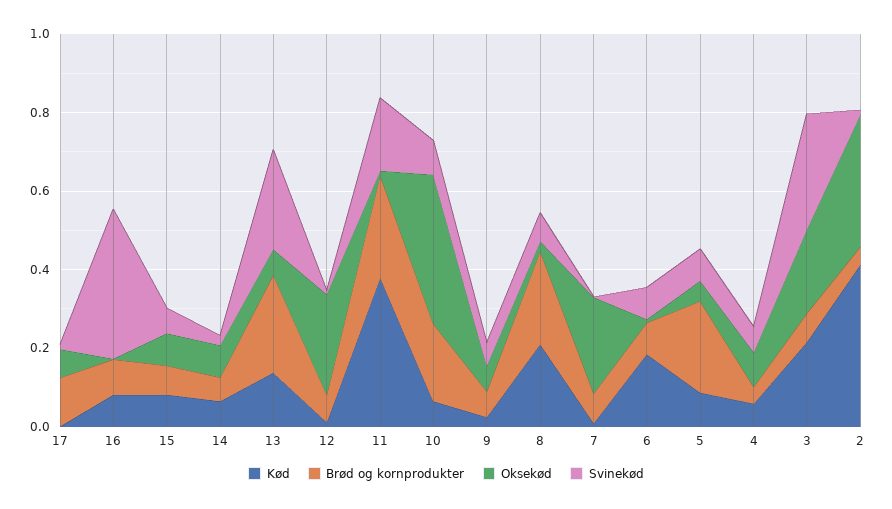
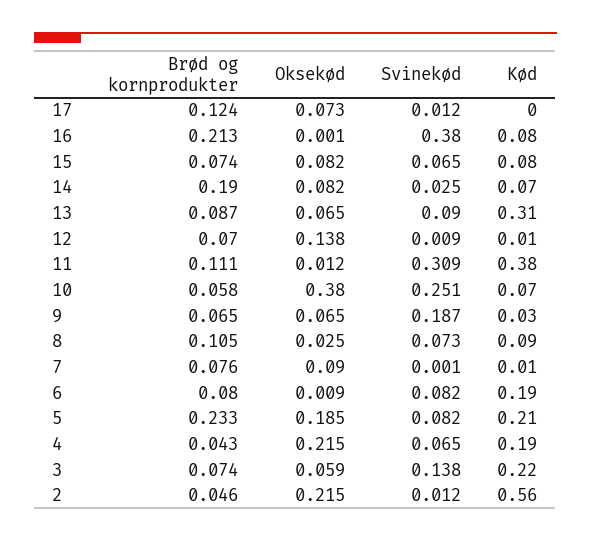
Brød og kornprodukter, 16: 0.1 -> 0.213
Brød og kornprodukter, 14: 0.05 -> 0.19
Kød, 13: 0.15 -> 0.31
Brød og kornprodukter, 13: 0.25 -> 0.087
Svinekød, 13: 0.25 -> 0.09
Oksekød, 12: 0.25 -> 0.138
Brød og kornprodukter, 11: 0.25 -> 0.111
Svinekød, 11: 0.2 -> 0.309
Brød og kornprodukter, 10: 0.2 -> 0.058
Svinekød, 10: 0.1 -> 0.251
Svinekød, 9: 0.05 -> 0.187
Kød, 8: 0.2 -> 0.09
Brød og kornprodukter, 8: 0.25 -> 0.105
Oksekød, 7: 0.25 -> 0.09
Kød, 5: 0.1 -> 0.21
Oksekød, 5: 0.05 -> 0.185
Kød, 4: 0.05 -> 0.19
Oksekød, 4: 0.1 -> 0.215
Oksekød, 3: 0.2 -> 0.059
Svinekød, 3: 0.3 -> 0.138
Kød, 2: 0.4 -> 0.56
Oksekød, 2: 0.35 -> 0.215

